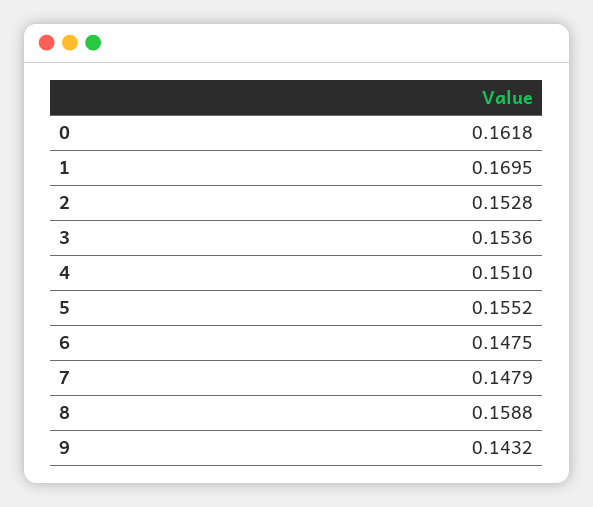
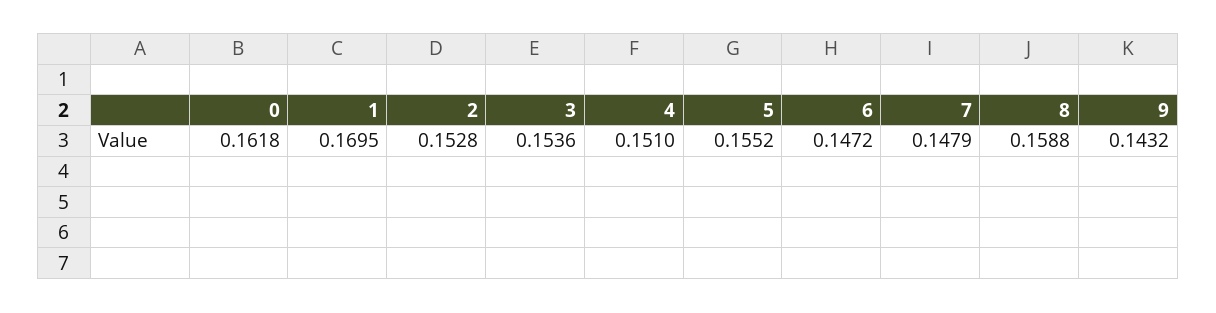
6: 0.1475 -> 0.1472

